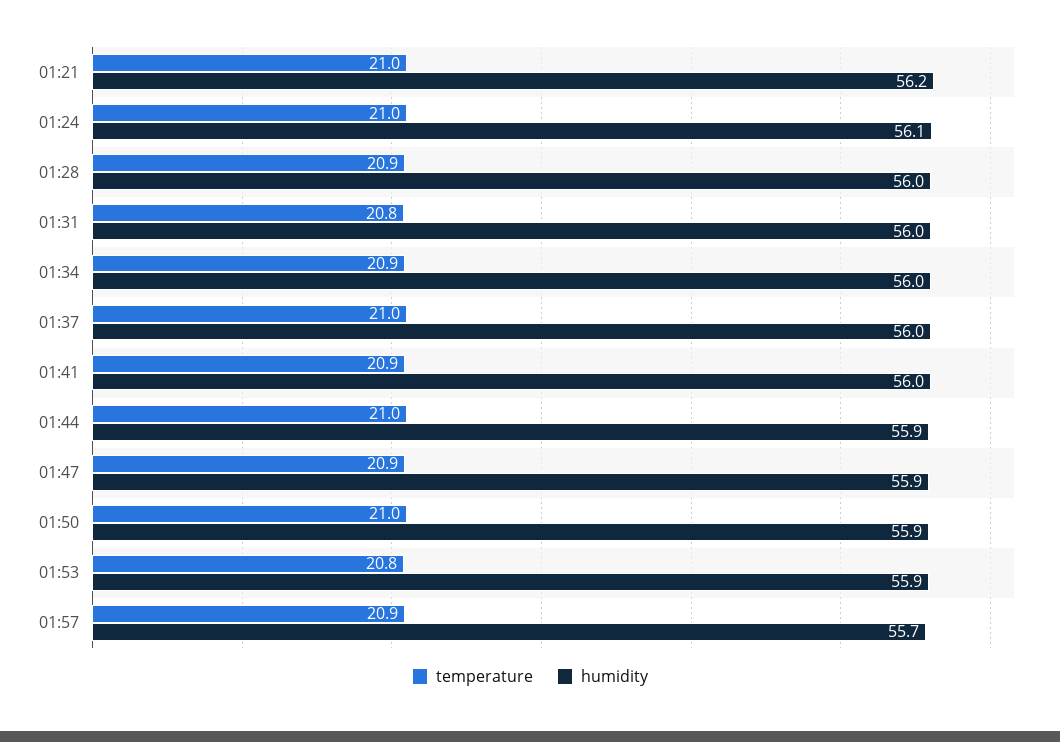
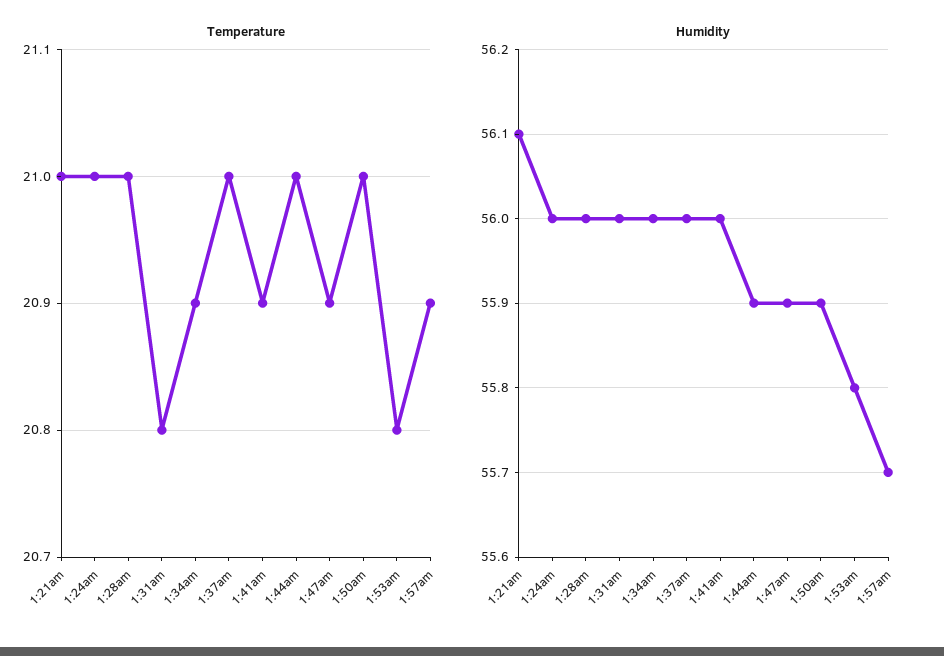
humidity, 01:21: 56.2 -> 56.1
humidity, 01:24: 56.1 -> 56
temperature, 01:28: 20.9 -> 21
humidity, 01:53: 55.9 -> 55.8

